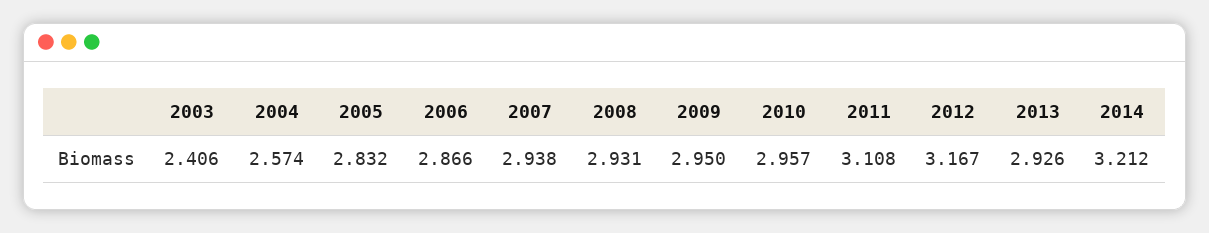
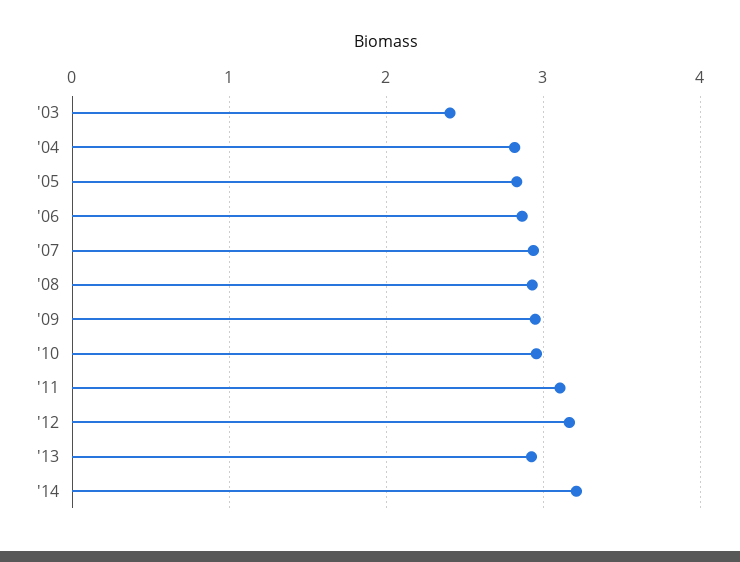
2004: 2.574 -> 2.8

